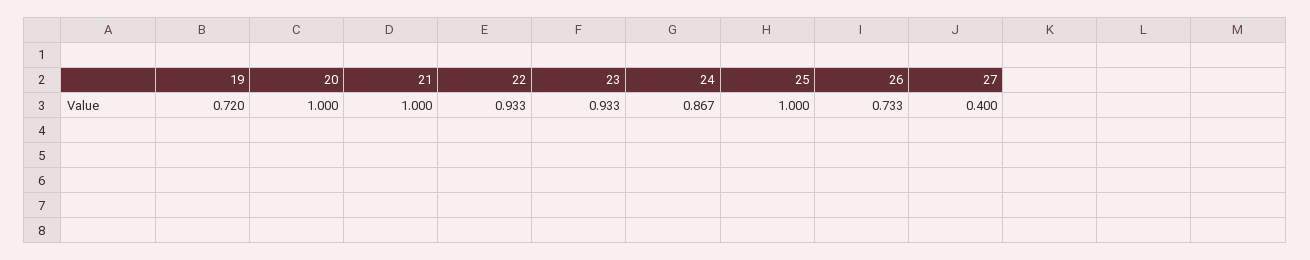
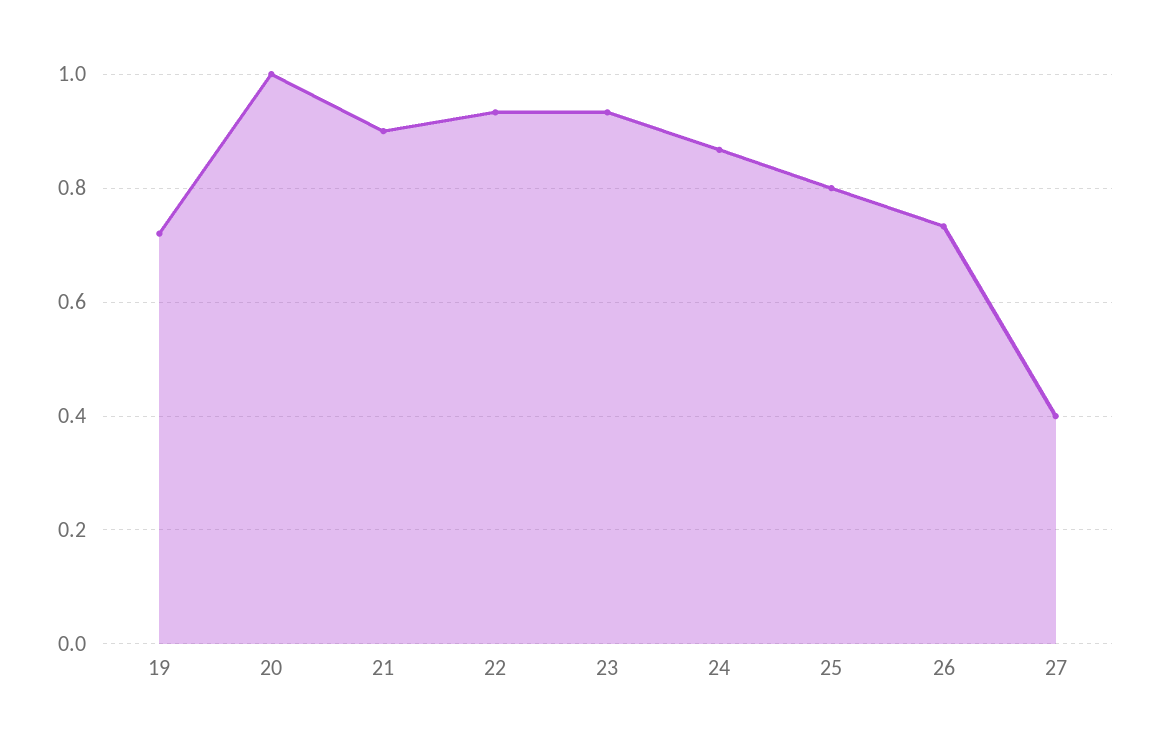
21: 1 -> 0.9
25: 1 -> 0.8

